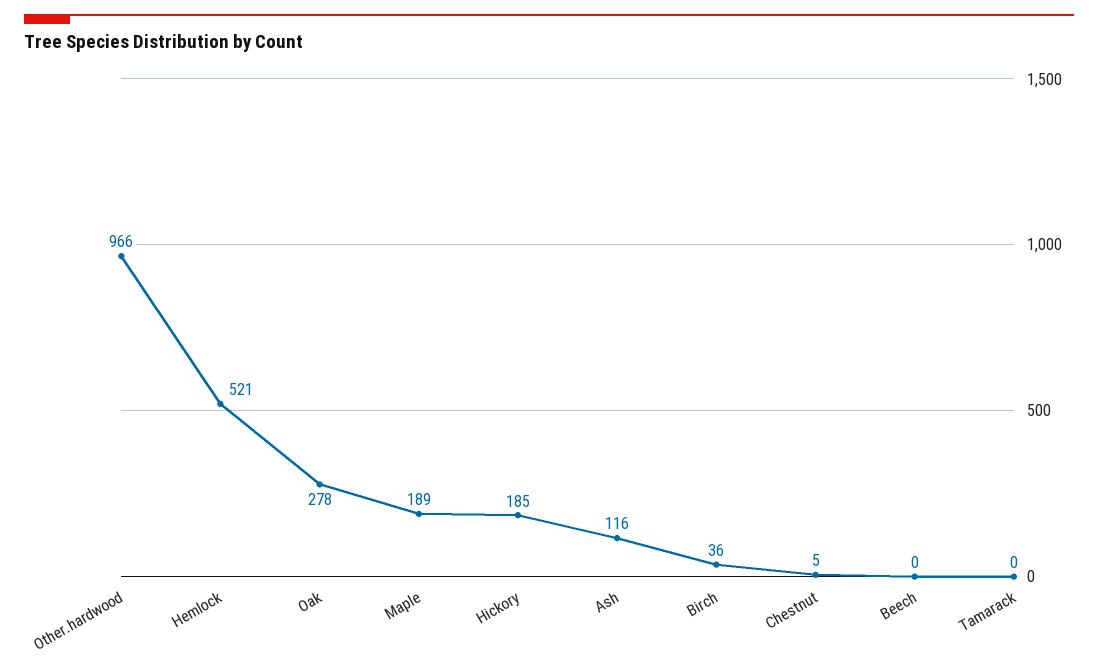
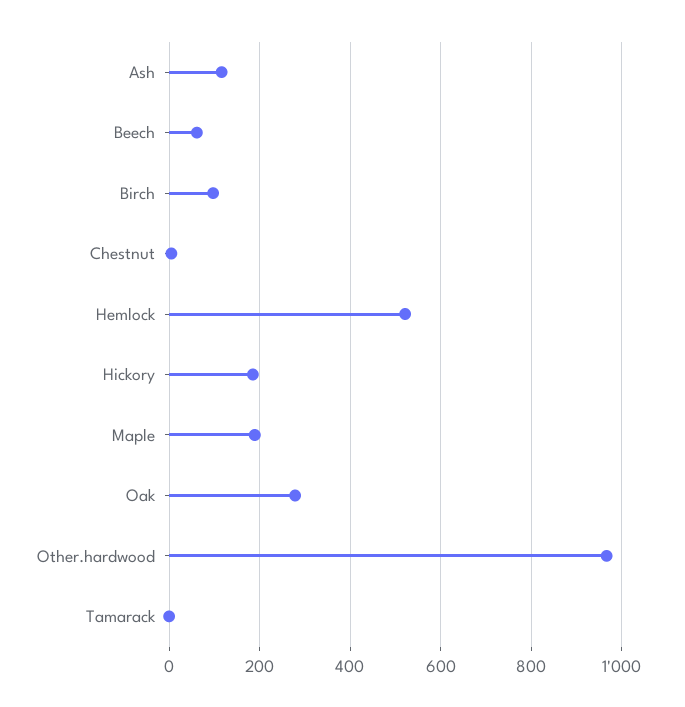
Birch: 36 -> 100
Beech: 0 -> 60

